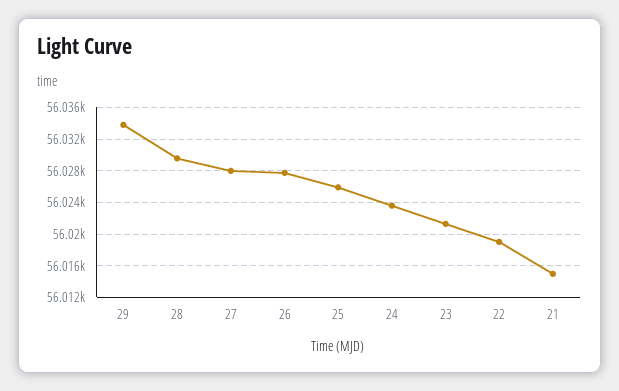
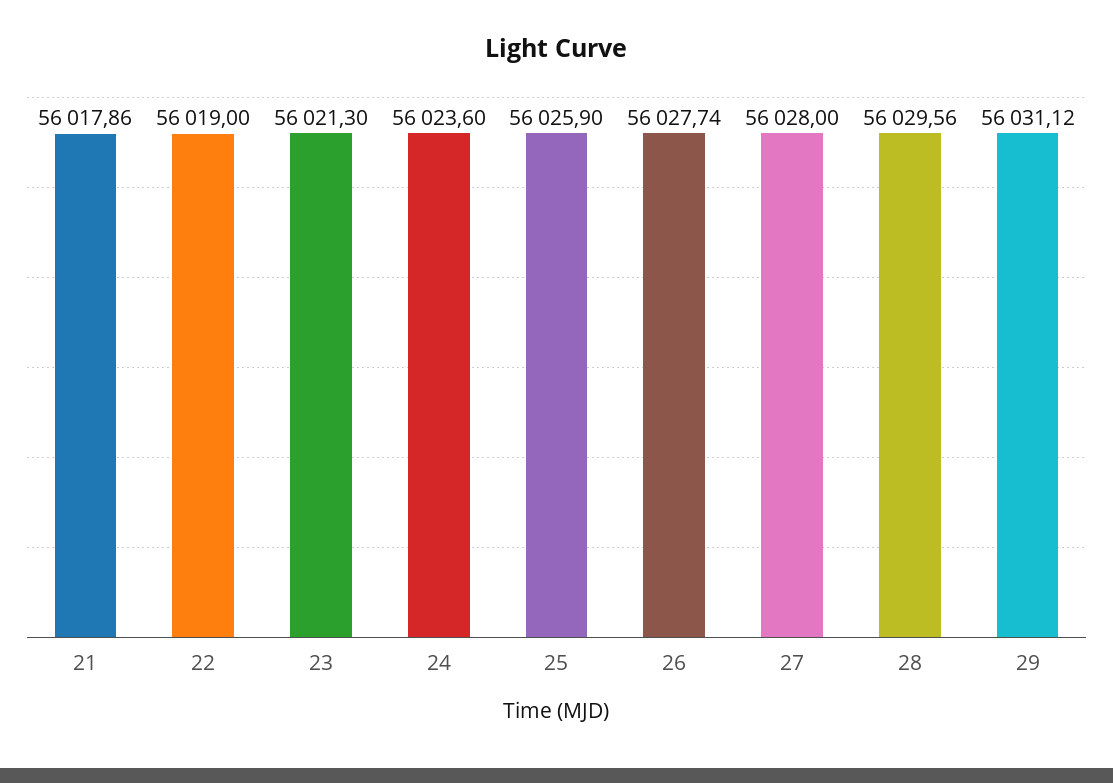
29: 56034 -> 56031.12
21: 56015 -> 56017.86

